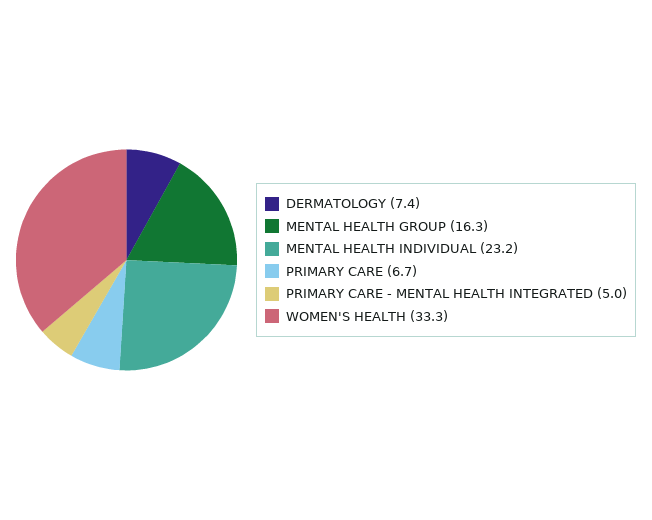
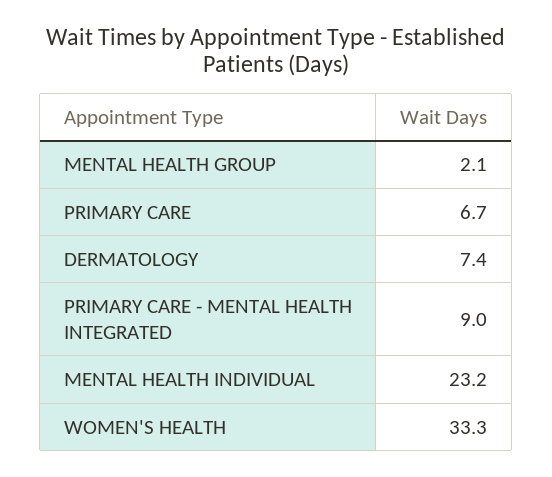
MENTAL HEALTH GROUP: 16.3 -> 2.1
PRIMARY CARE - MENTAL HEALTH INTEGRATED: 5 -> 9

